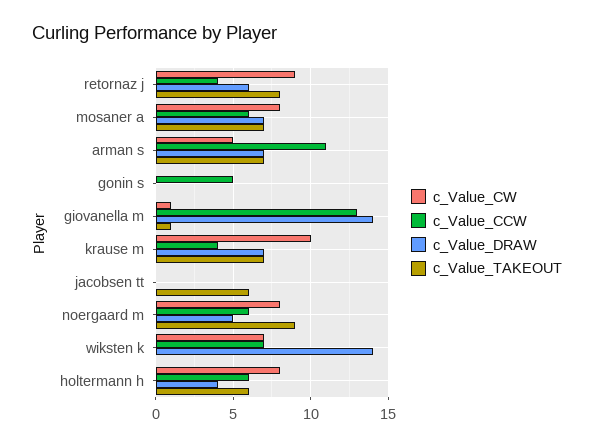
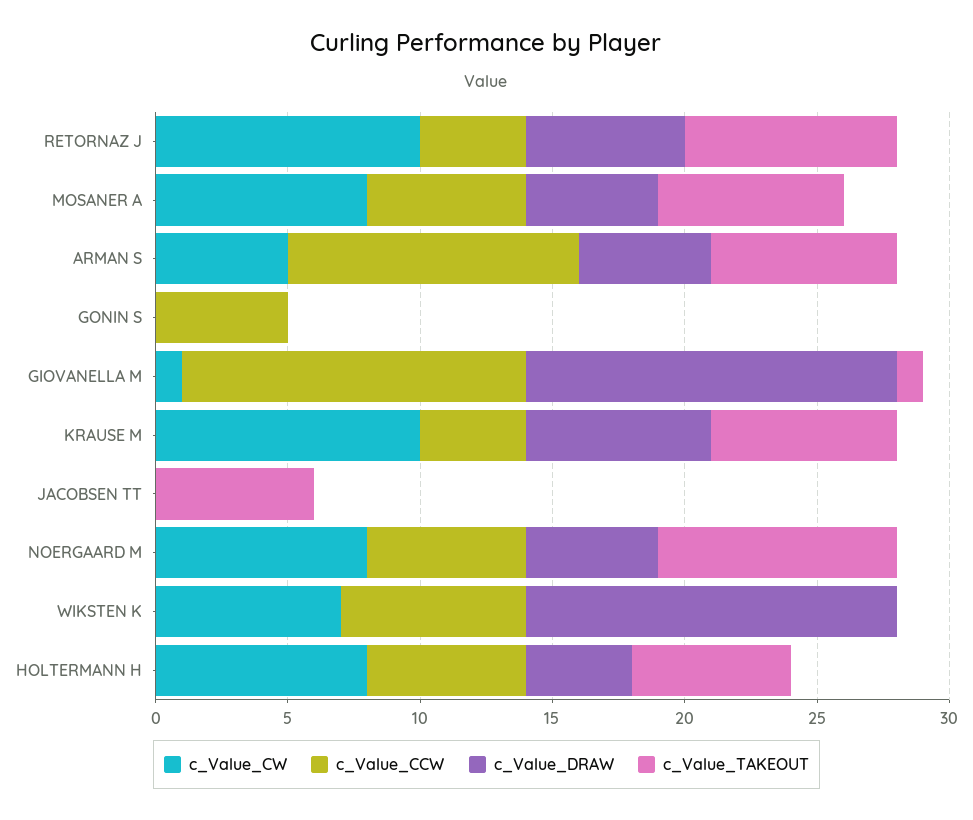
c_Value_CW, retornaz j: 9 -> 10
c_Value_DRAW, mosaner a: 7 -> 5
c_Value_DRAW, arman s: 7 -> 5

